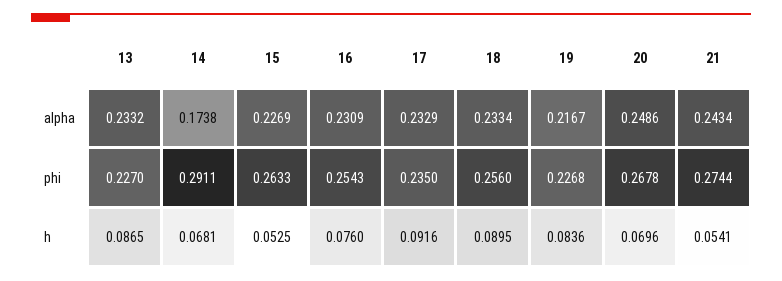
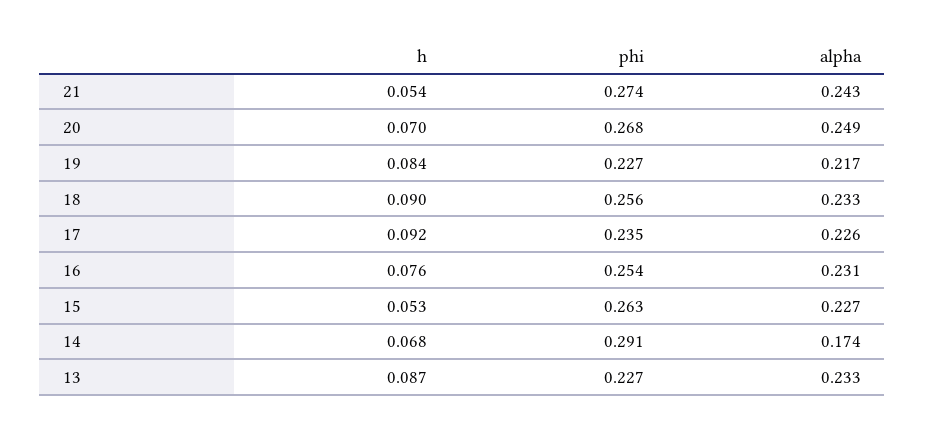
17, alpha: 0.2329 -> 0.226

